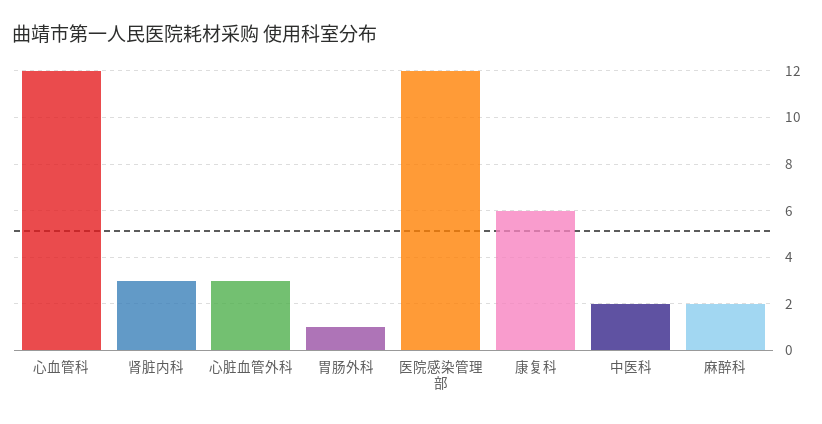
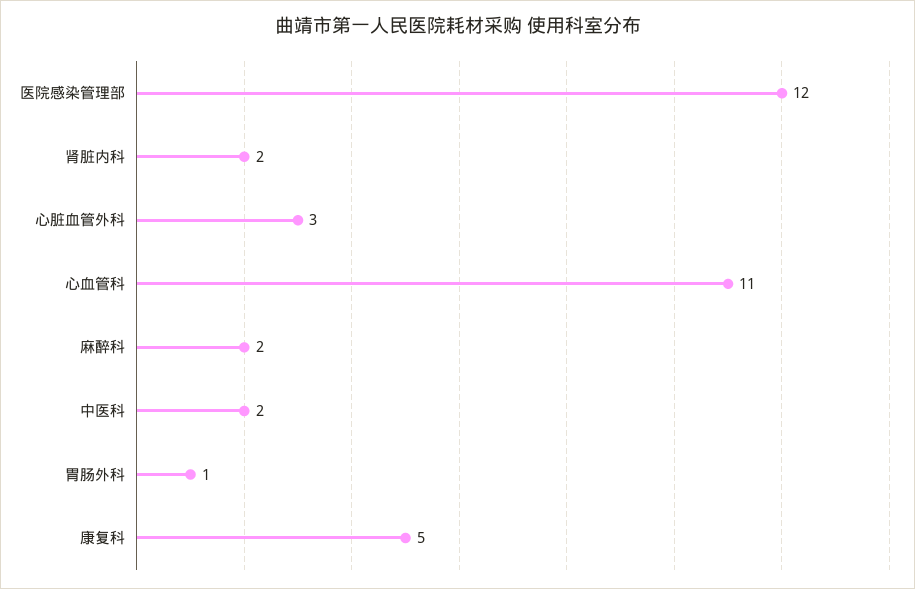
心血管科: 12 -> 11
肾脏内科: 3 -> 2
康复科: 6 -> 5

